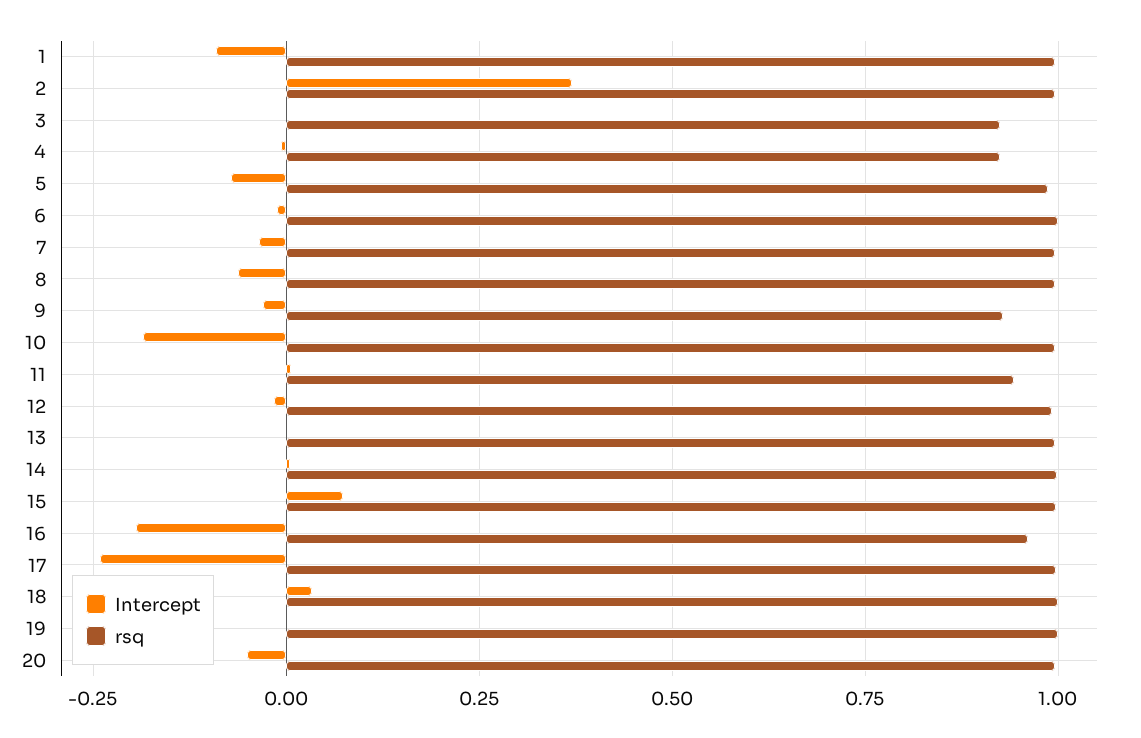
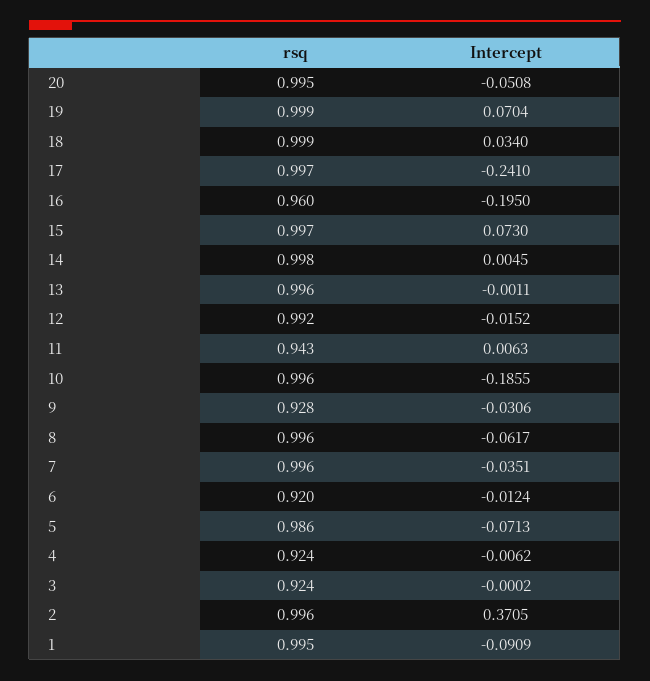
rsq, 6: 1 -> 0.92
Intercept, 19: 0 -> 0.0704

